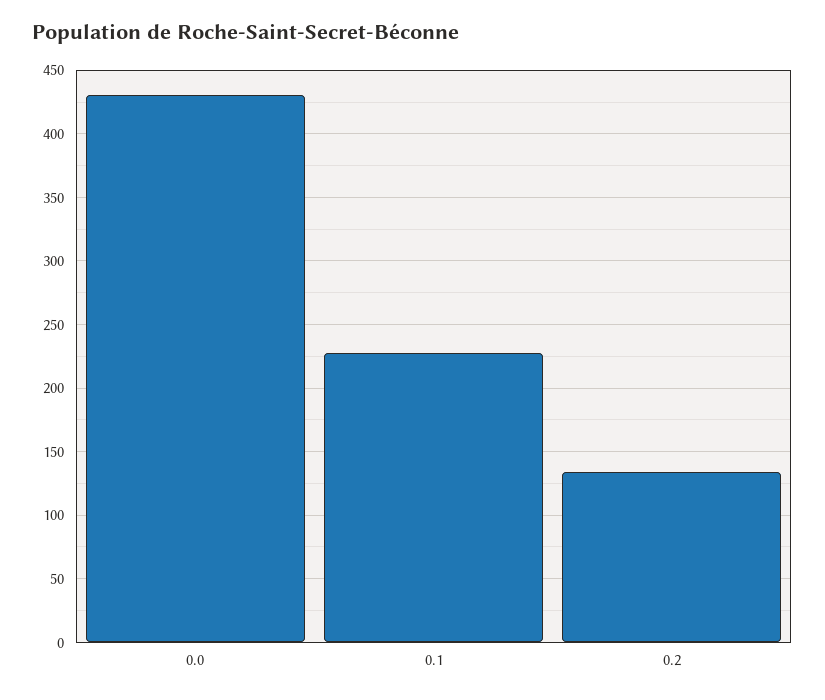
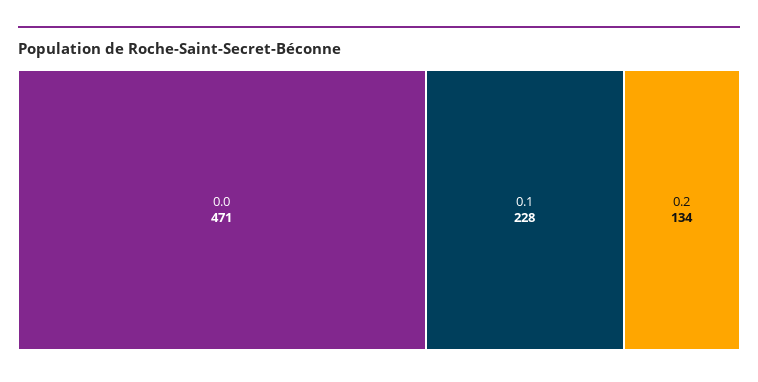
0.0: 430 -> 471

